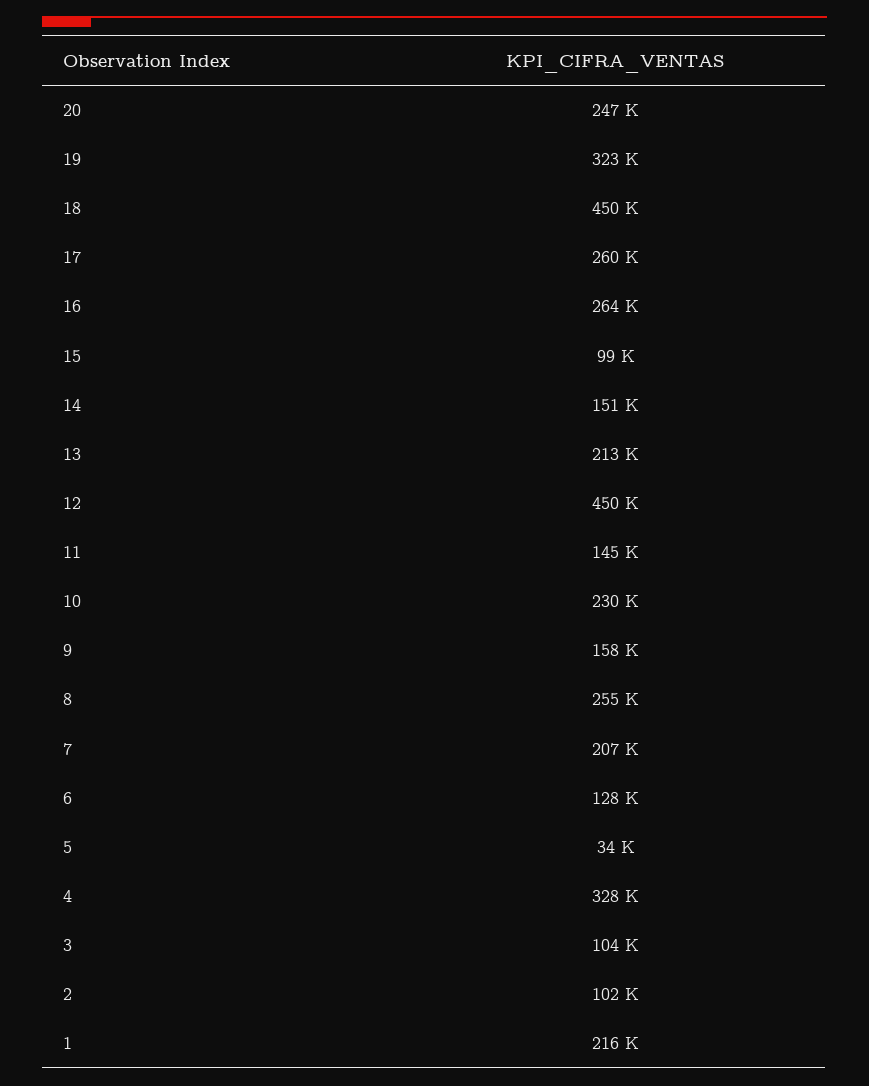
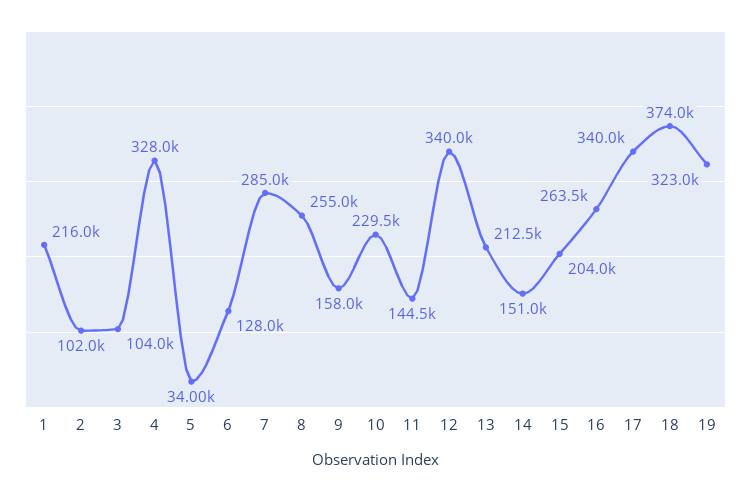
20: 247000 -> none
18: 450000 -> 374000
17: 260000 -> 340000
15: 99000 -> 204000
12: 450000 -> 340000
7: 207000 -> 285000

